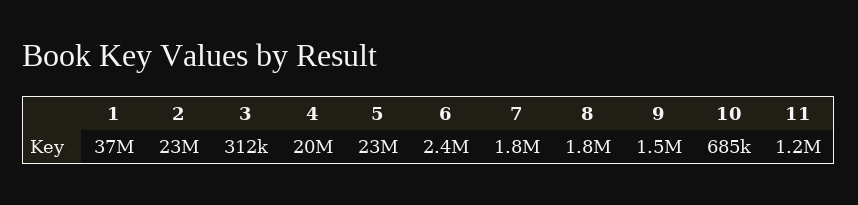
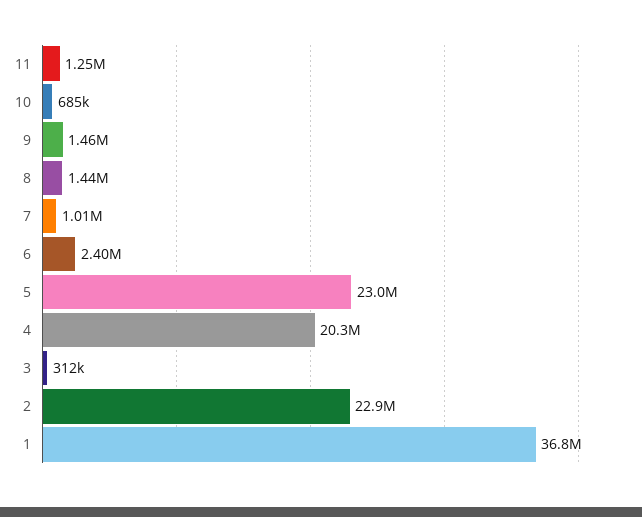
7: 1800000 -> 1010000
8: 1800000 -> 1440000

